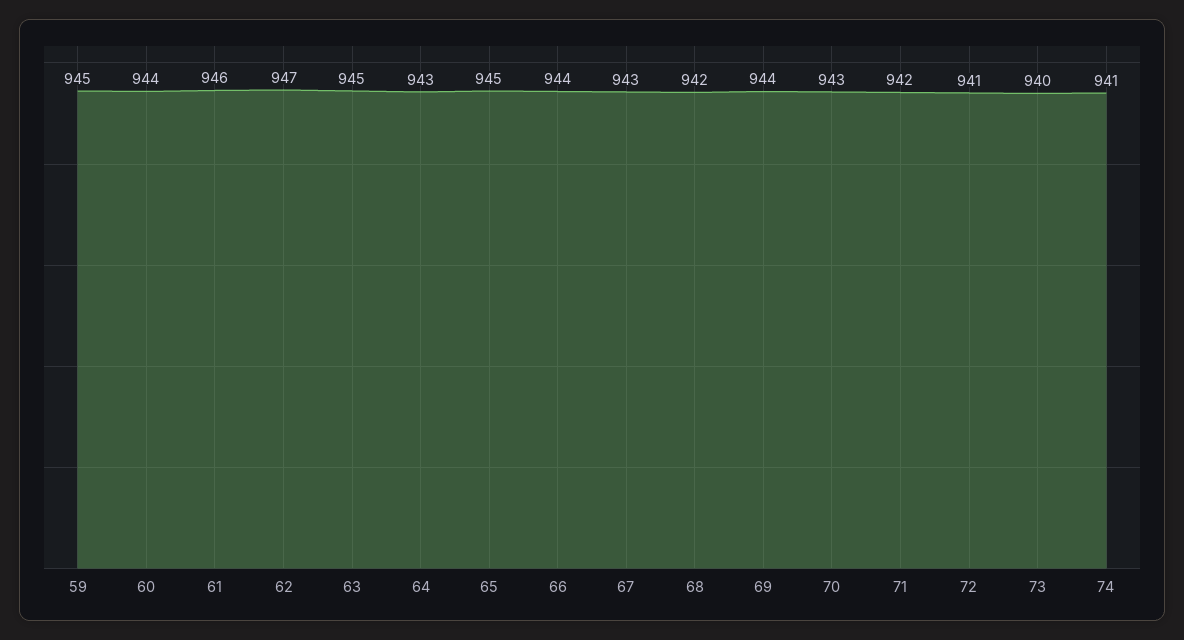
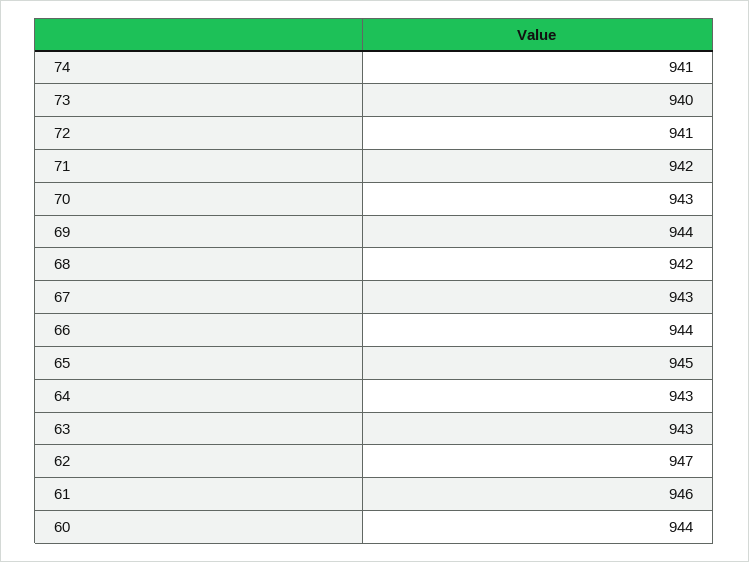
59: 945 -> none
63: 945 -> 943

